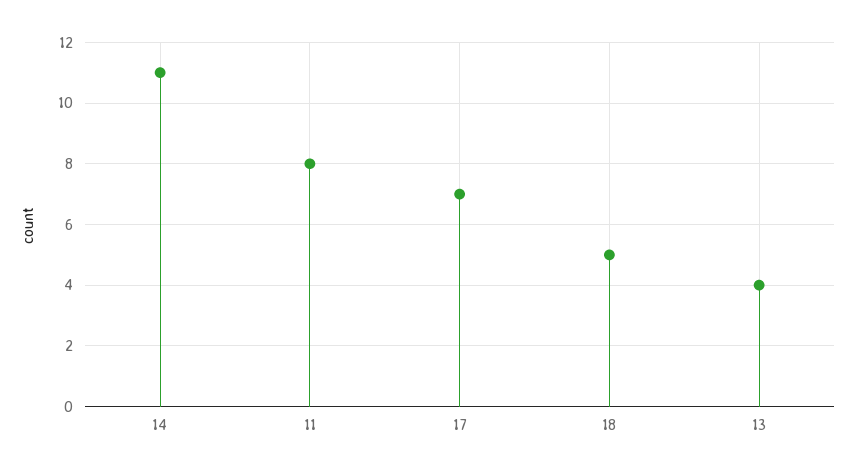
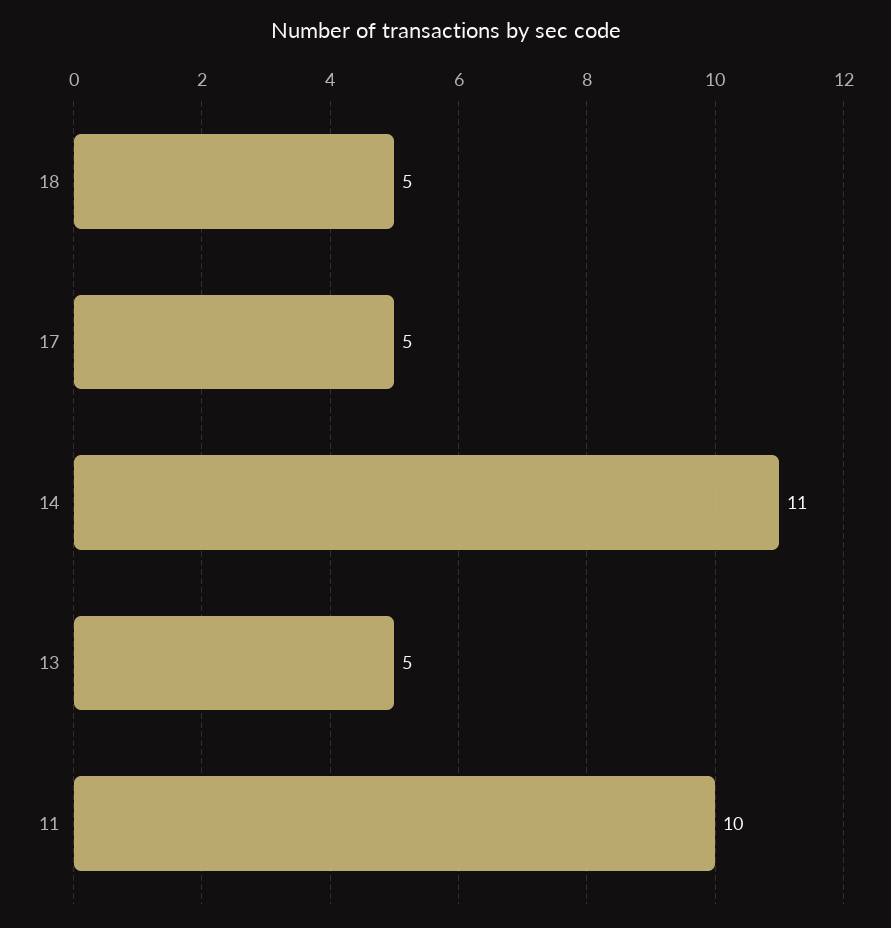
11: 8 -> 10
17: 7 -> 5
13: 4 -> 5

